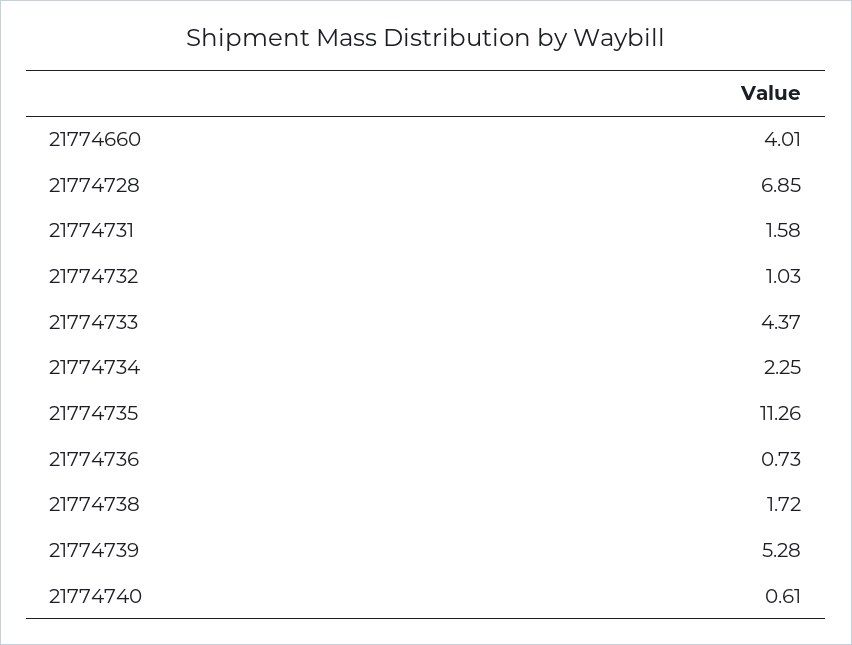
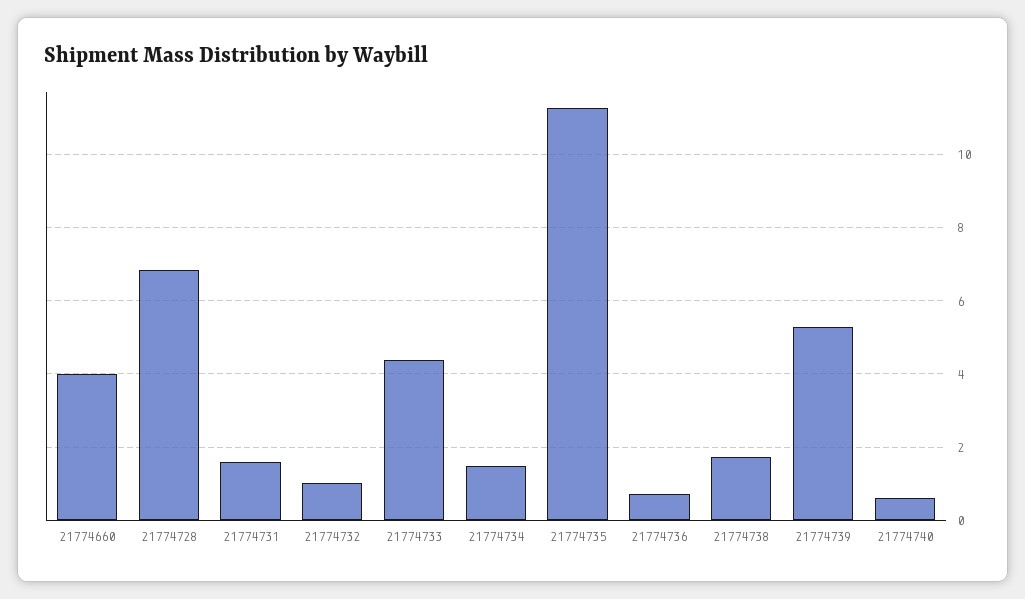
21774734: 2.25 -> 1.4

